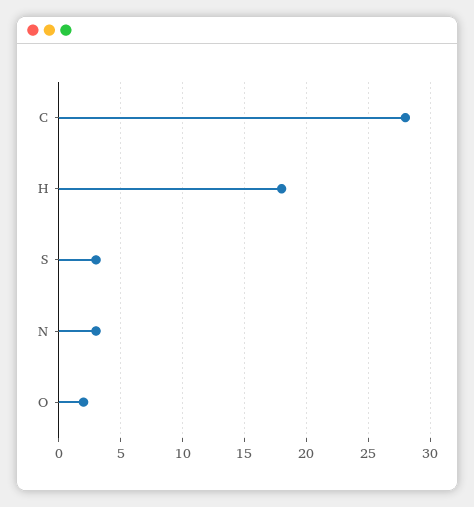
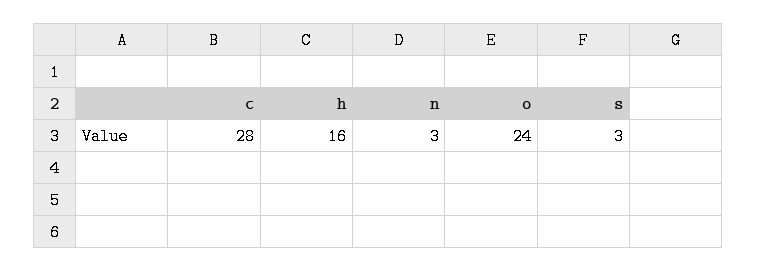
H: 18 -> 16
O: 2 -> 24

